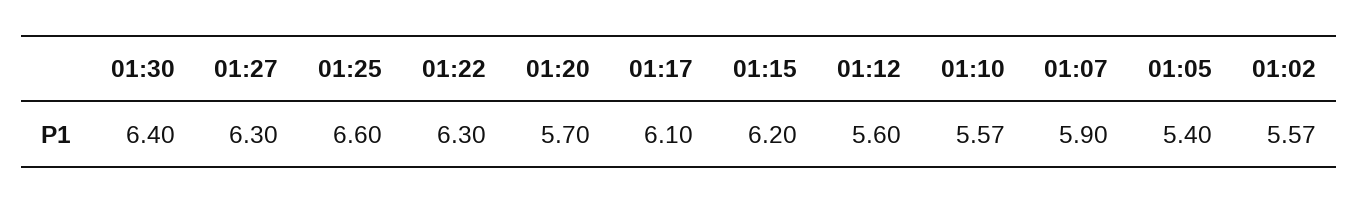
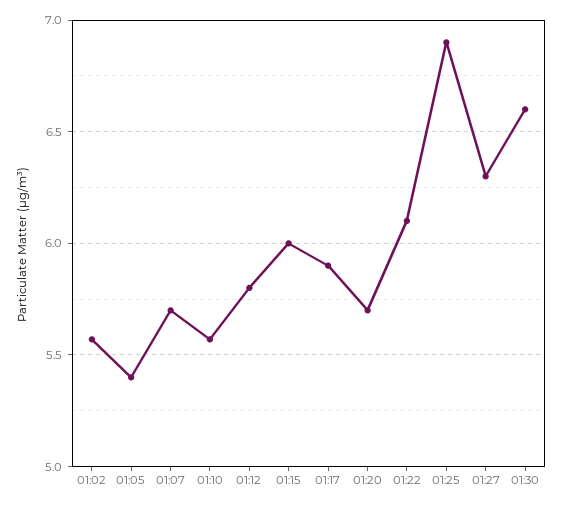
01:30: 6.4 -> 6.6
01:25: 6.6 -> 6.9
01:22: 6.3 -> 6.1
01:17: 6.1 -> 5.9
01:15: 6.2 -> 6
01:12: 5.6 -> 5.8
01:07: 5.9 -> 5.7

